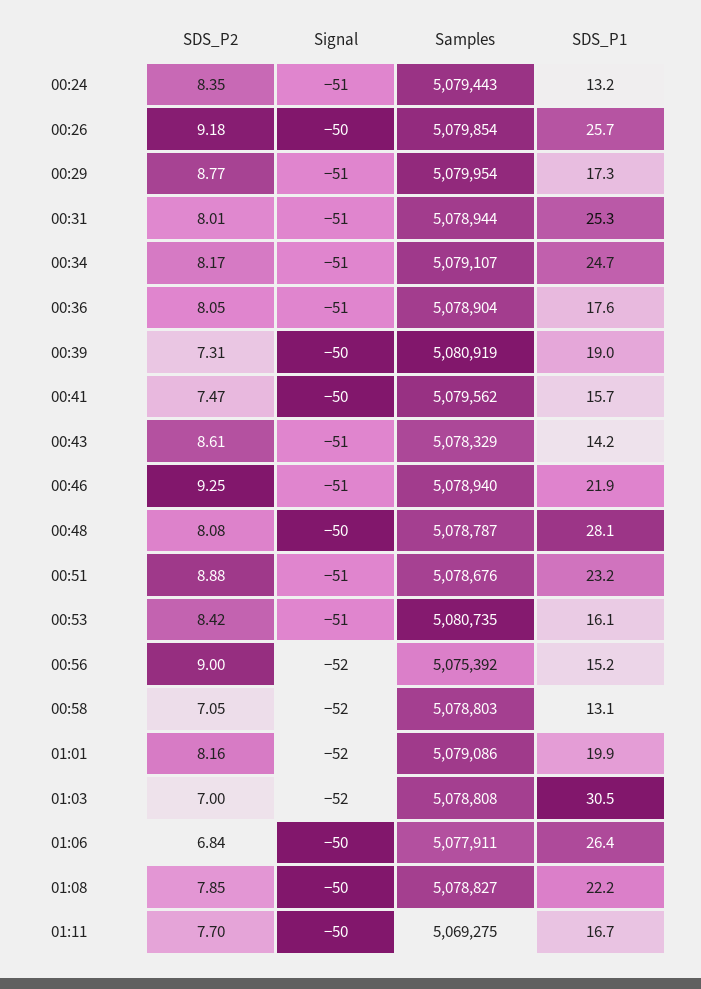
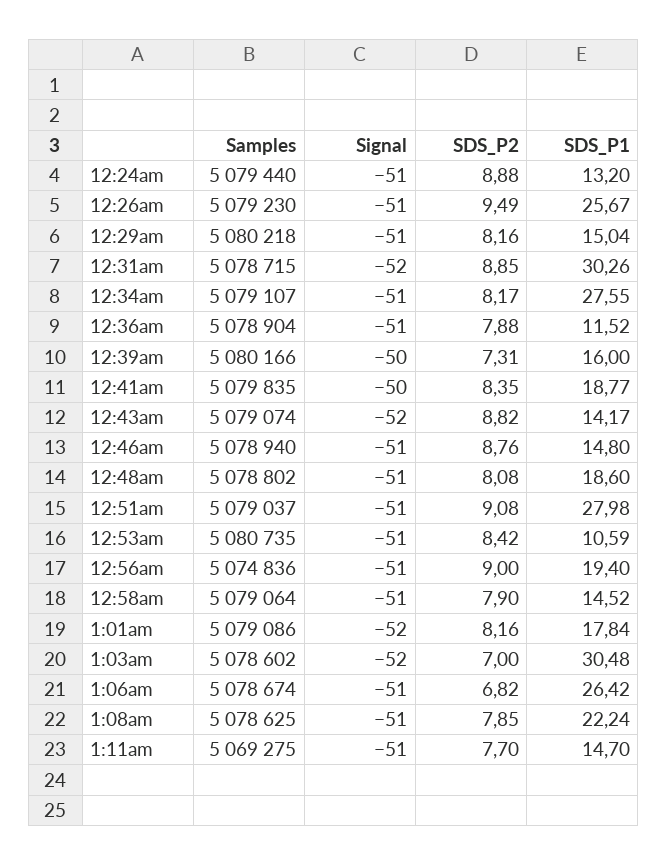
SDS_P2, 00:24: 8.35 -> 8.88
Samples, 00:24: 5079443 -> 5079440
SDS_P2, 00:26: 9.18 -> 9.49
Signal, 00:26: -50 -> -51
Samples, 00:26: 5079854 -> 5079230
SDS_P2, 00:29: 8.77 -> 8.16
Samples, 00:29: 5079954 -> 5080218
SDS_P1, 00:29: 17.3 -> 15.04
SDS_P2, 00:31: 8.01 -> 8.85
Signal, 00:31: -51 -> -52
Samples, 00:31: 5078944 -> 5078715
SDS_P1, 00:31: 25.3 -> 30.26
SDS_P1, 00:34: 24.7 -> 27.55
SDS_P2, 00:36: 8.05 -> 7.88
SDS_P1, 00:36: 17.6 -> 11.52
Samples, 00:39: 5080919 -> 5080166
SDS_P1, 00:39: 19 -> 16
SDS_P2, 00:41: 7.47 -> 8.35
Samples, 00:41: 5079562 -> 5079835
SDS_P1, 00:41: 15.7 -> 18.77
SDS_P2, 00:43: 8.61 -> 8.82
Signal, 00:43: -51 -> -52
Samples, 00:43: 5078329 -> 5079074
SDS_P2, 00:46: 9.25 -> 8.76
SDS_P1, 00:46: 21.9 -> 14.8
Signal, 00:48: -50 -> -51
Samples, 00:48: 5078787 -> 5078802
SDS_P1, 00:48: 28.1 -> 18.6
SDS_P2, 00:51: 8.88 -> 9.08
Samples, 00:51: 5078676 -> 5079037
SDS_P1, 00:51: 23.2 -> 27.98
SDS_P1, 00:53: 16.1 -> 10.59
Signal, 00:56: -52 -> -51
Samples, 00:56: 5075392 -> 5074836
SDS_P1, 00:56: 15.2 -> 19.4
SDS_P2, 00:58: 7.05 -> 7.9
Signal, 00:58: -52 -> -51
Samples, 00:58: 5078803 -> 5079064
SDS_P1, 00:58: 13.1 -> 14.52
SDS_P1, 01:01: 19.9 -> 17.84
Samples, 01:03: 5078808 -> 5078602
SDS_P2, 01:06: 6.84 -> 6.82
Signal, 01:06: -50 -> -51
Samples, 01:06: 5077911 -> 5078674
Signal, 01:08: -50 -> -51
Samples, 01:08: 5078827 -> 5078625
Signal, 01:11: -50 -> -51
SDS_P1, 01:11: 16.7 -> 14.7

